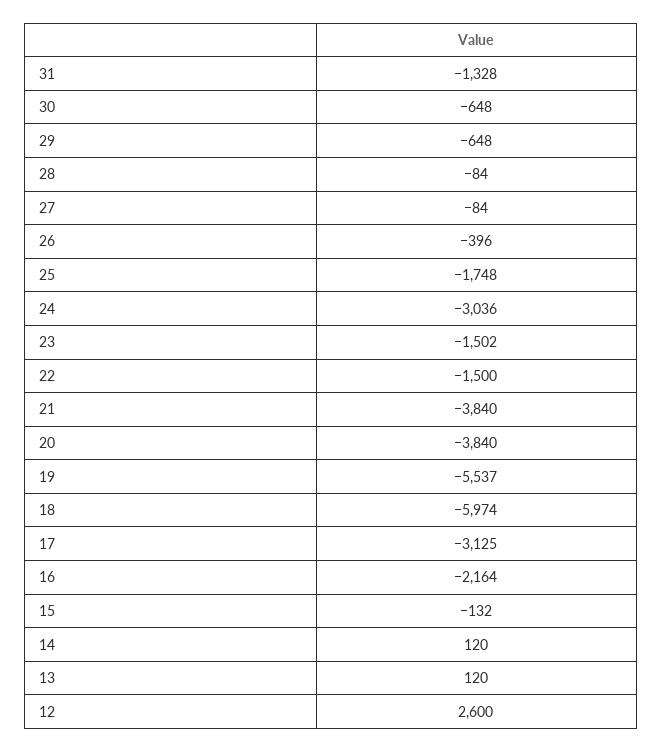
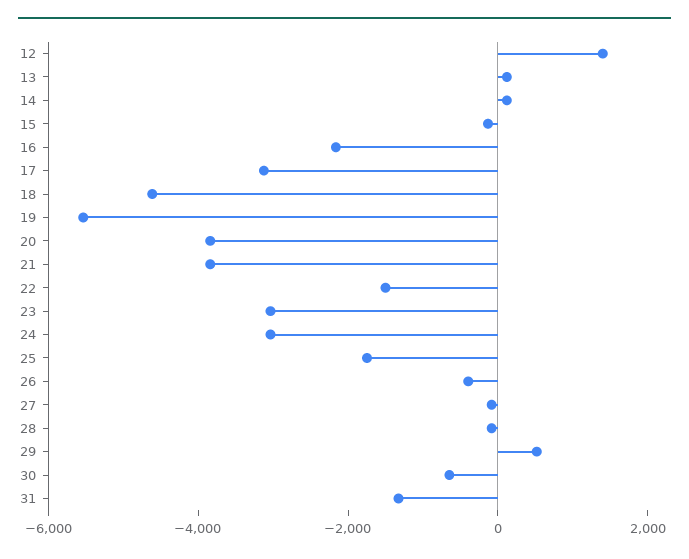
29: -648 -> 500
23: -1502 -> -3000
18: -5974 -> -4500
12: 2600 -> 1500

